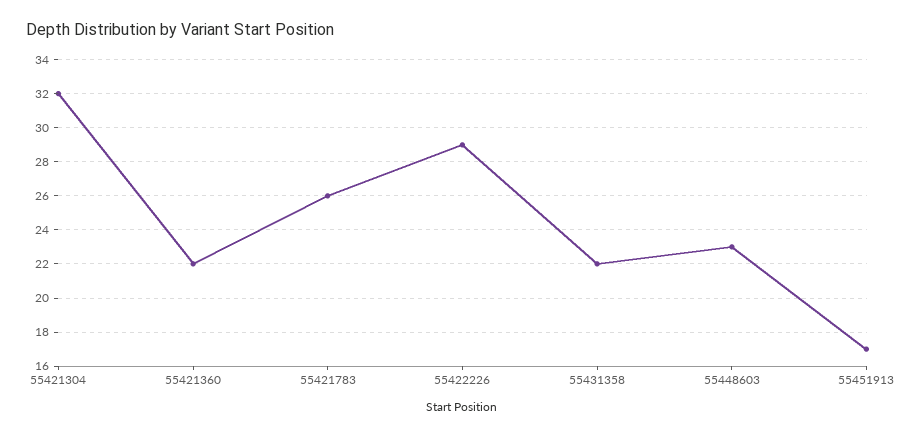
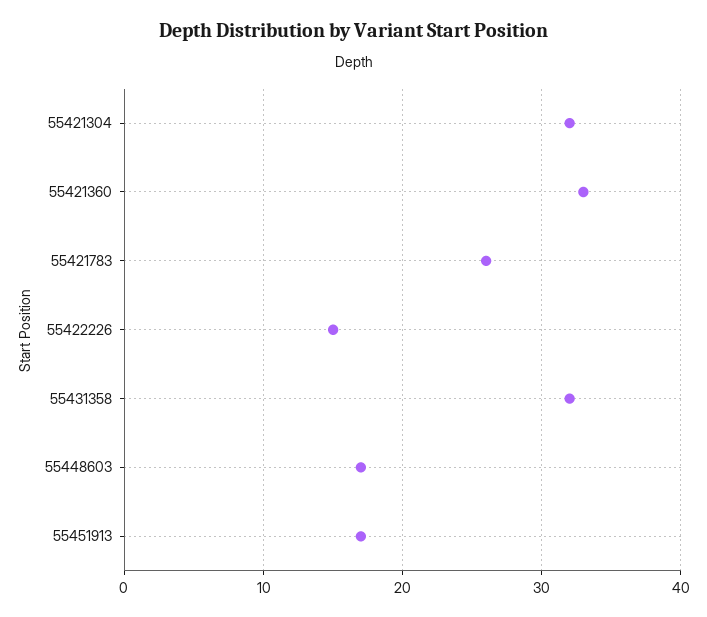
55421360: 22 -> 33
55422226: 29 -> 15
55431358: 22 -> 32
55448603: 23 -> 17

